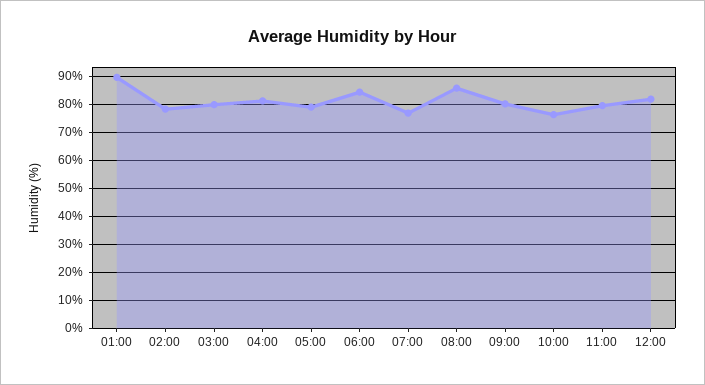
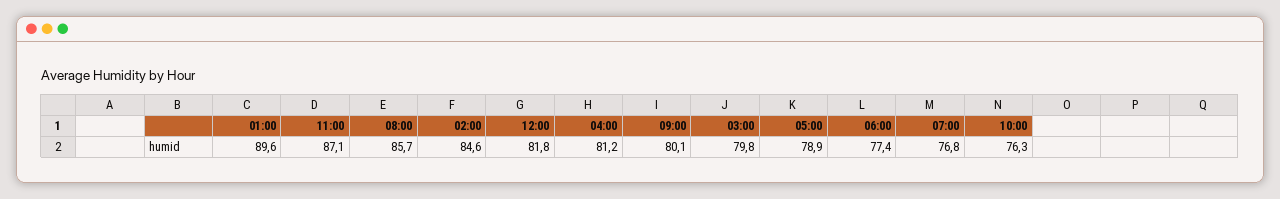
02:00: 77.5 -> 84.6
06:00: 85 -> 77.4
11:00: 80 -> 87.1

